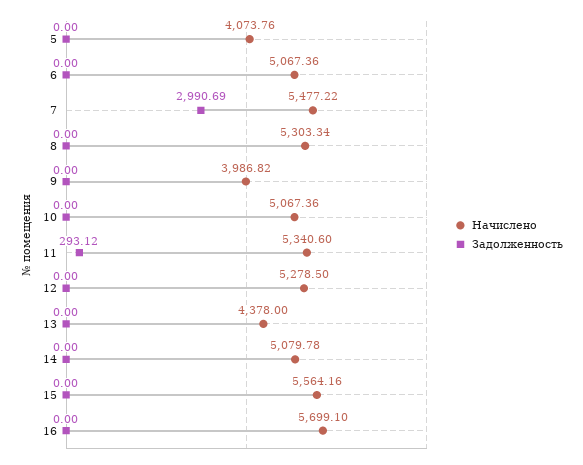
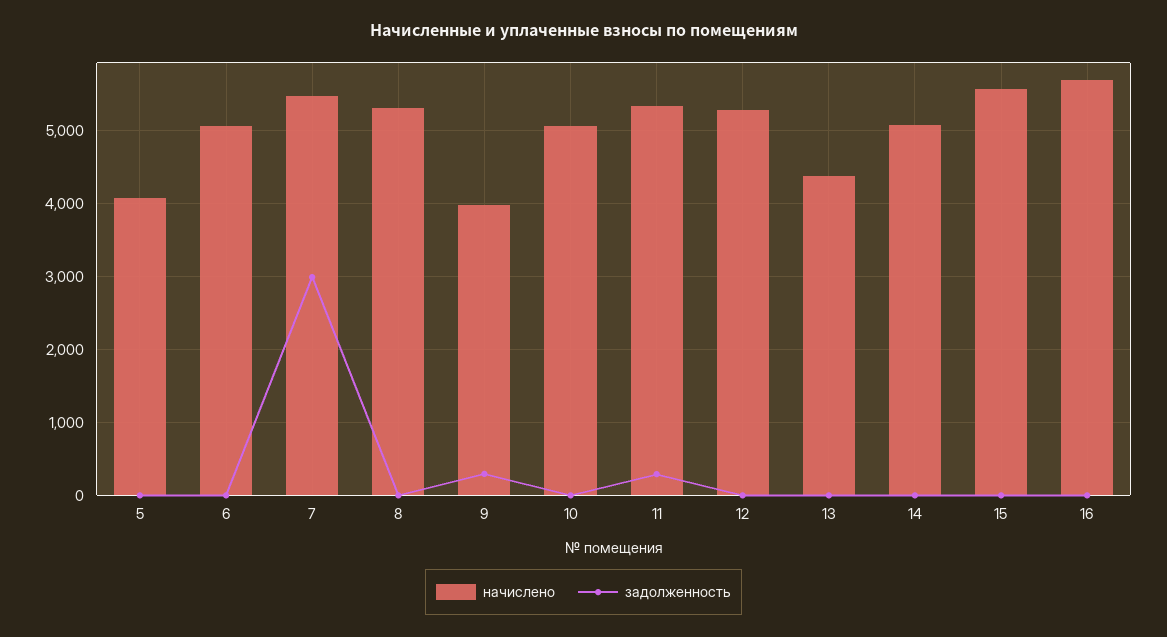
Задолженность, 9: 0 -> 300

